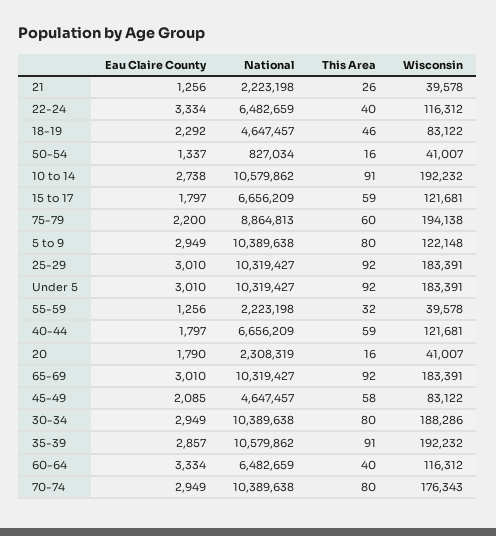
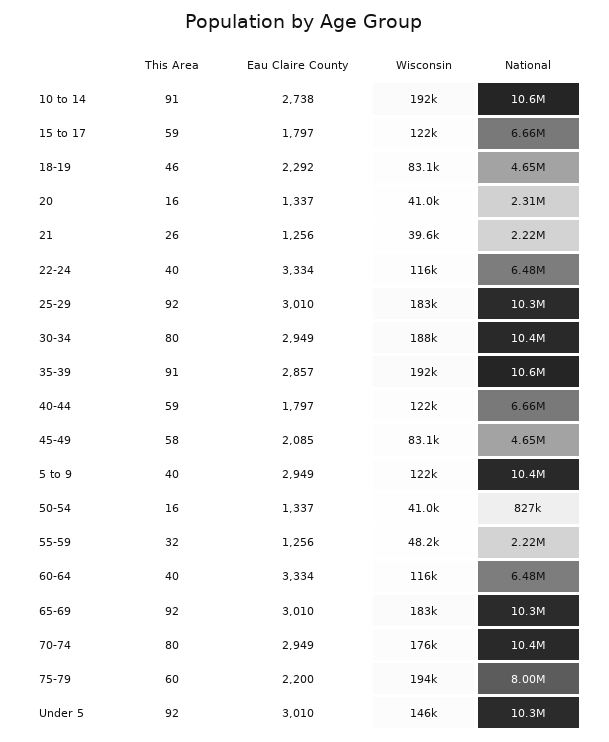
National, 75-79: 8864813 -> 8000000
This Area, 5 to 9: 80 -> 40
Wisconsin, Under 5: 183391 -> 146000
Wisconsin, 55-59: 39578 -> 48200
Eau Claire County, 20: 1790 -> 1337

